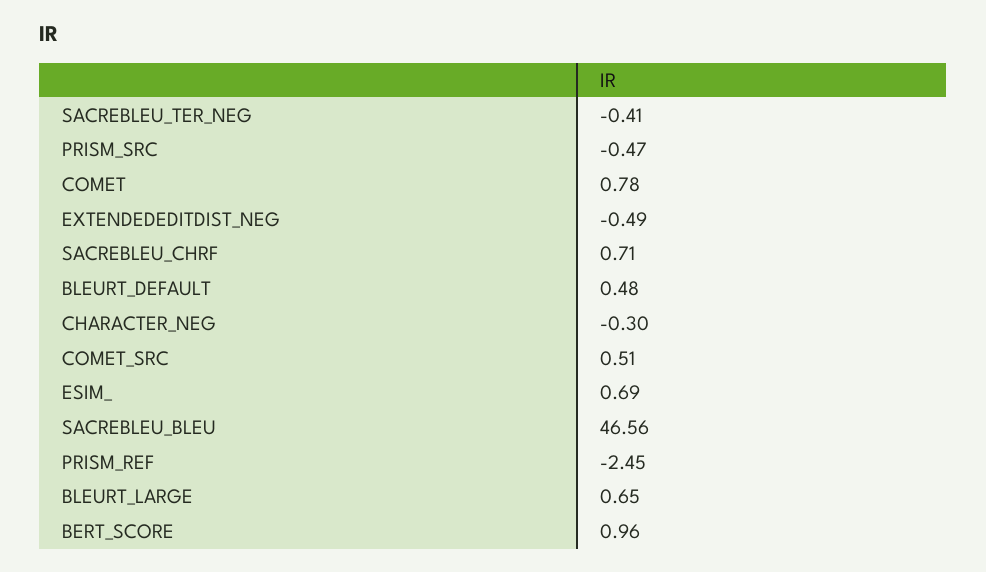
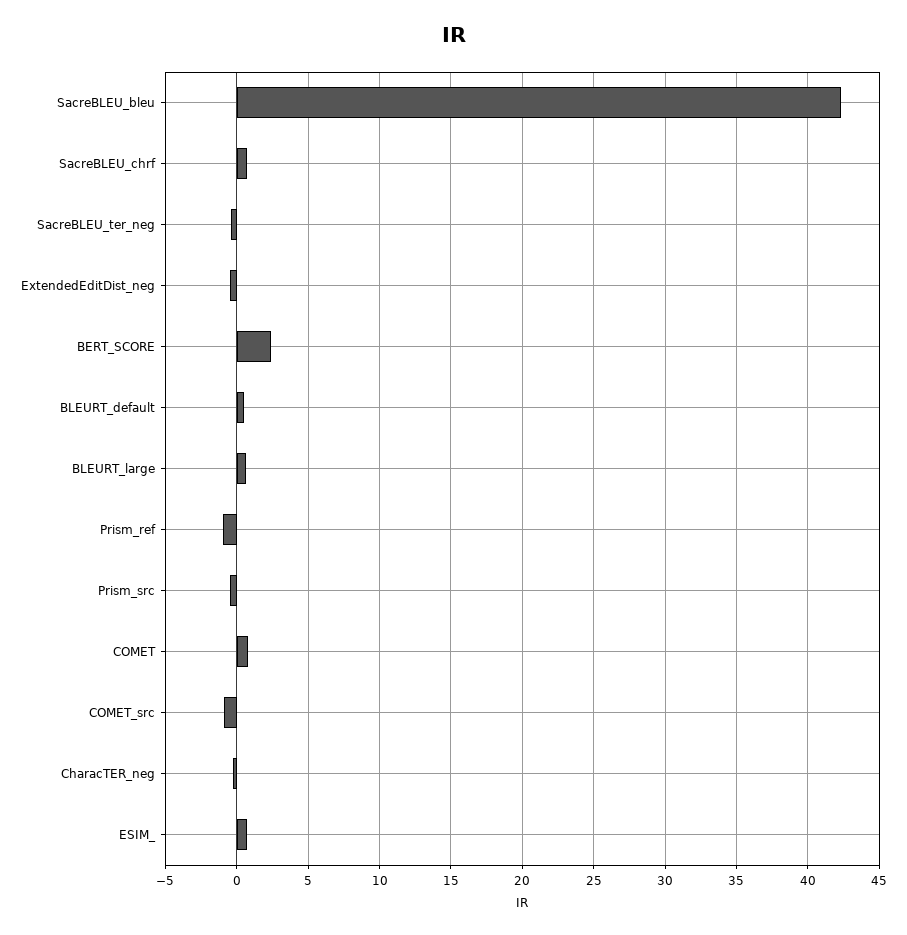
COMET_SRC: 0.51 -> -1
SACREBLEU_BLEU: 46.56 -> 42.5
PRISM_REF: -2.45 -> -1
BERT_SCORE: 0.96 -> 2.5

